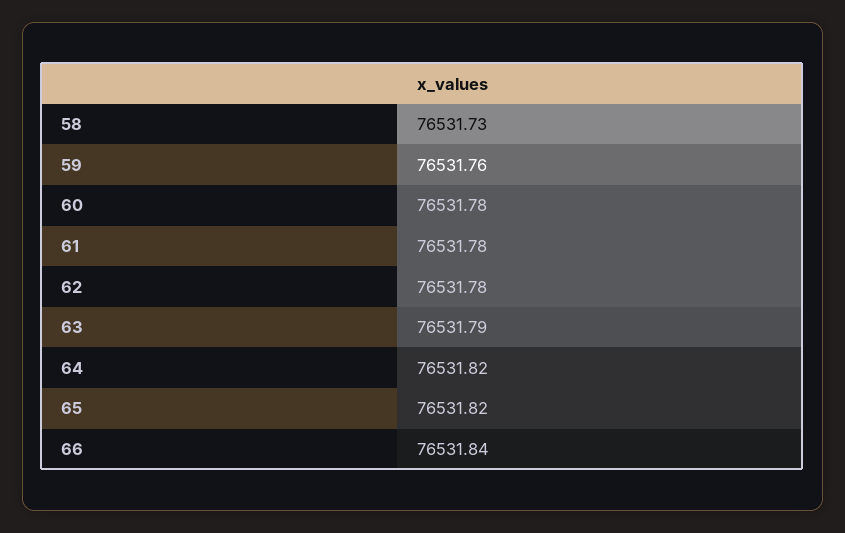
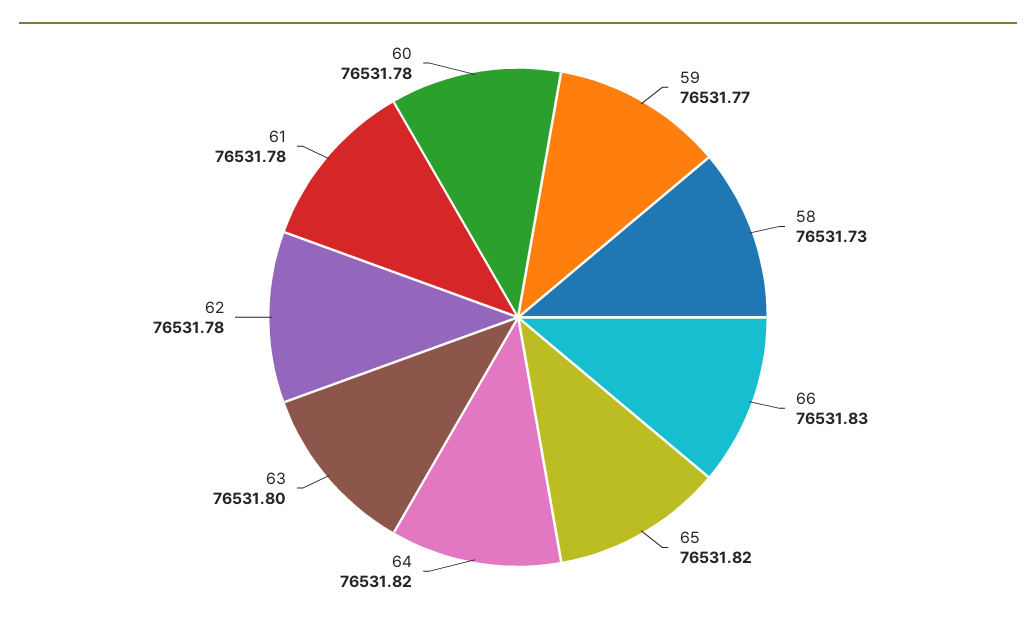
59: 76531.76 -> 76531.77
63: 76531.79 -> 76531.8
66: 76531.84 -> 76531.83

